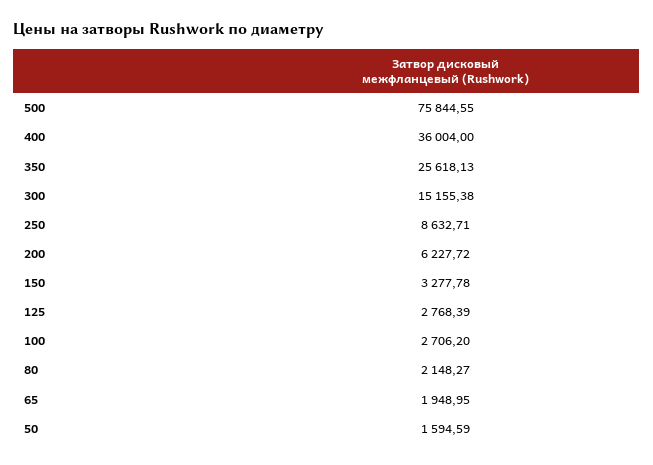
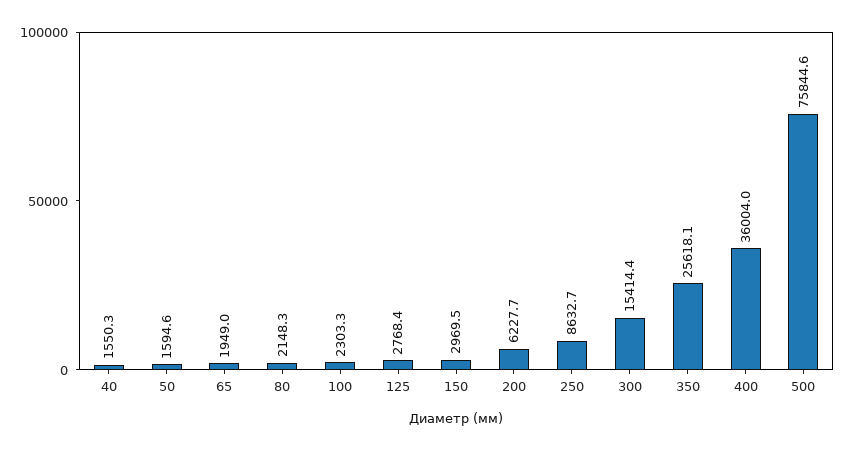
300: 15155.38 -> 15414.4
150: 3277.78 -> 2969.5
100: 2706.2 -> 2303.3
40: none -> 1550.3

